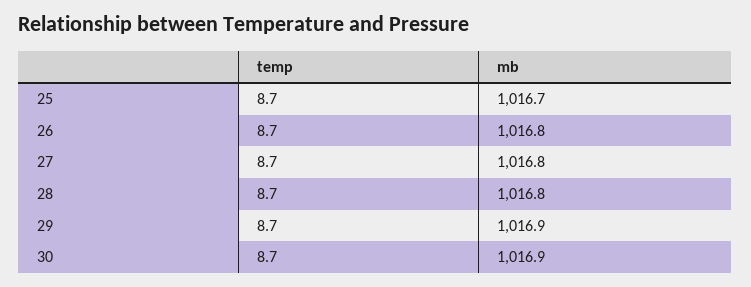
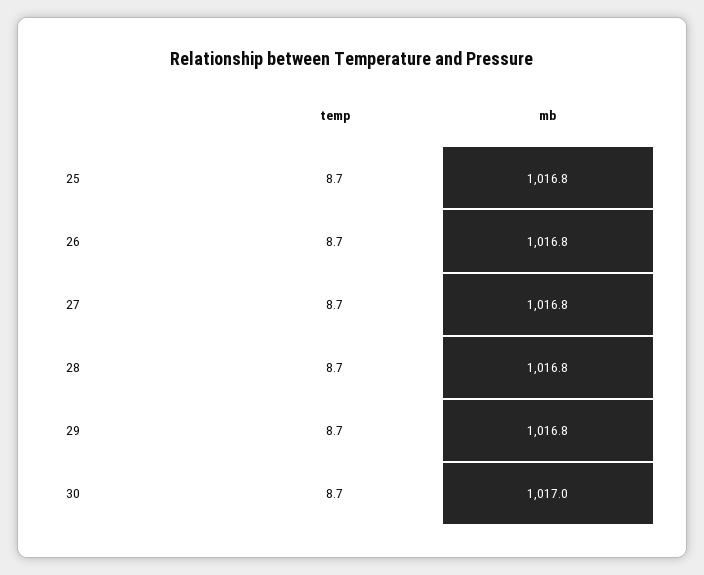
mb, 25: 1016.7 -> 1016.8
mb, 29: 1016.9 -> 1016.8
mb, 30: 1016.9 -> 1017

